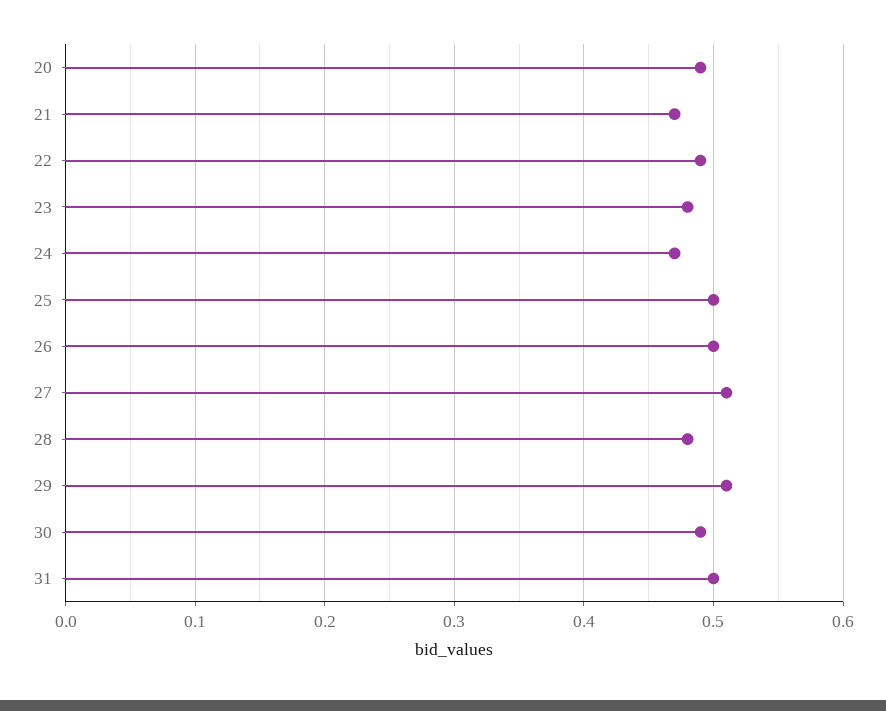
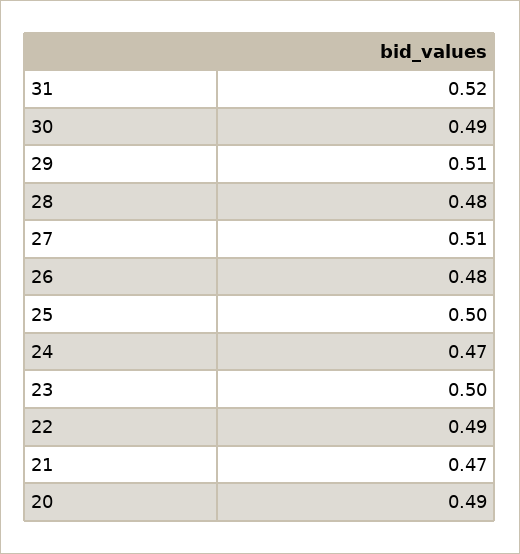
23: 0.48 -> 0.5
26: 0.5 -> 0.48
31: 0.5 -> 0.52

